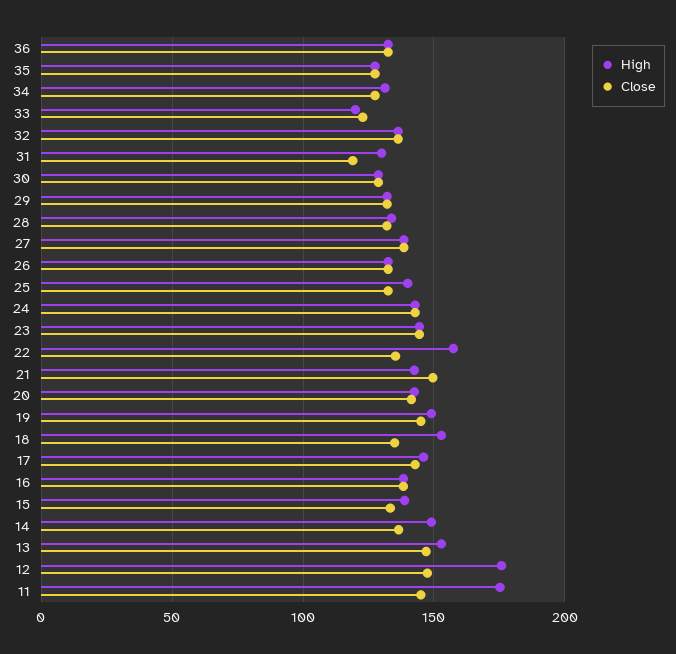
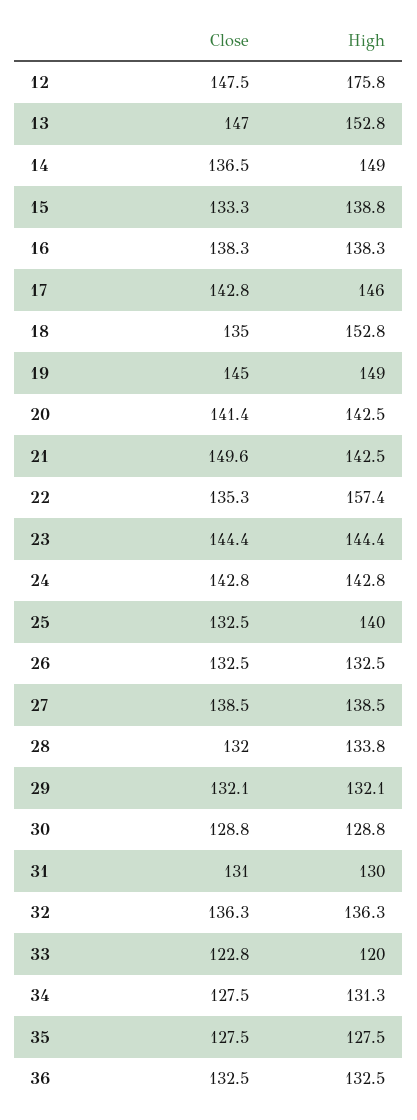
Close, 31: 120 -> 131
High, 11: 175 -> none
Close, 11: 145 -> none

